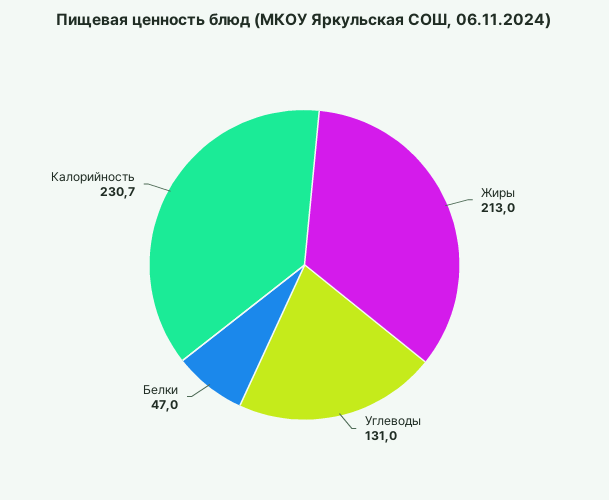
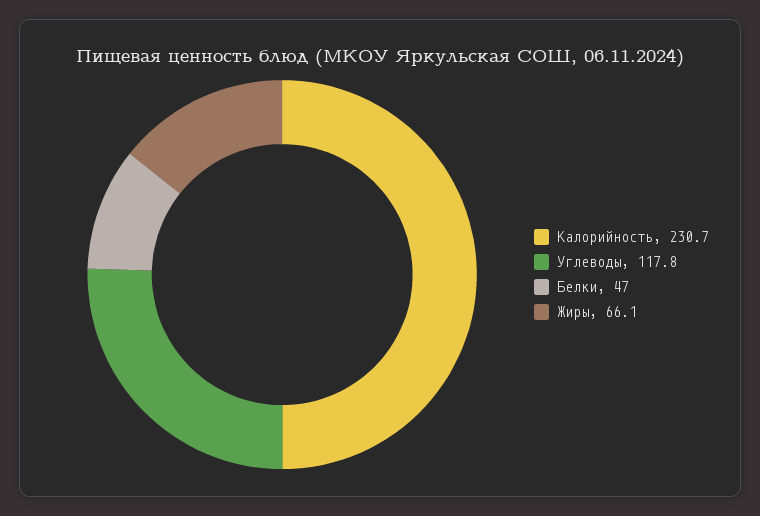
Жиры: 213 -> 66.1
Углеводы: 131 -> 117.8

